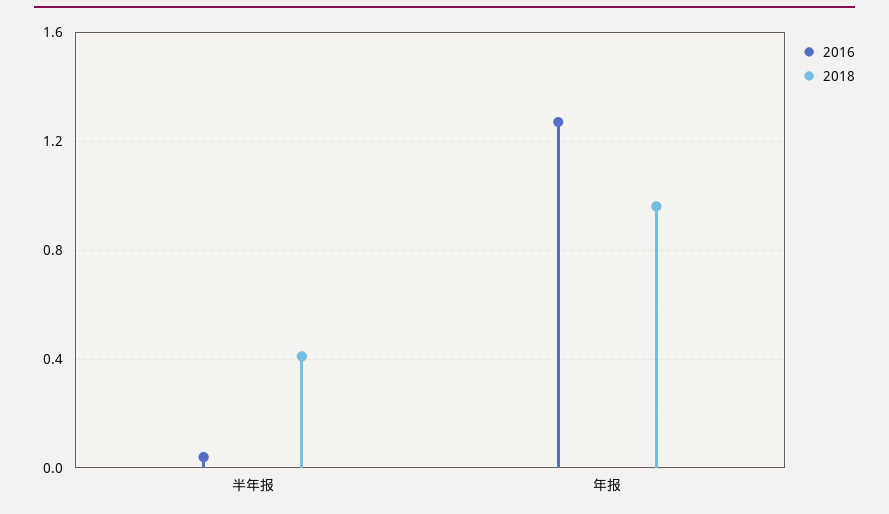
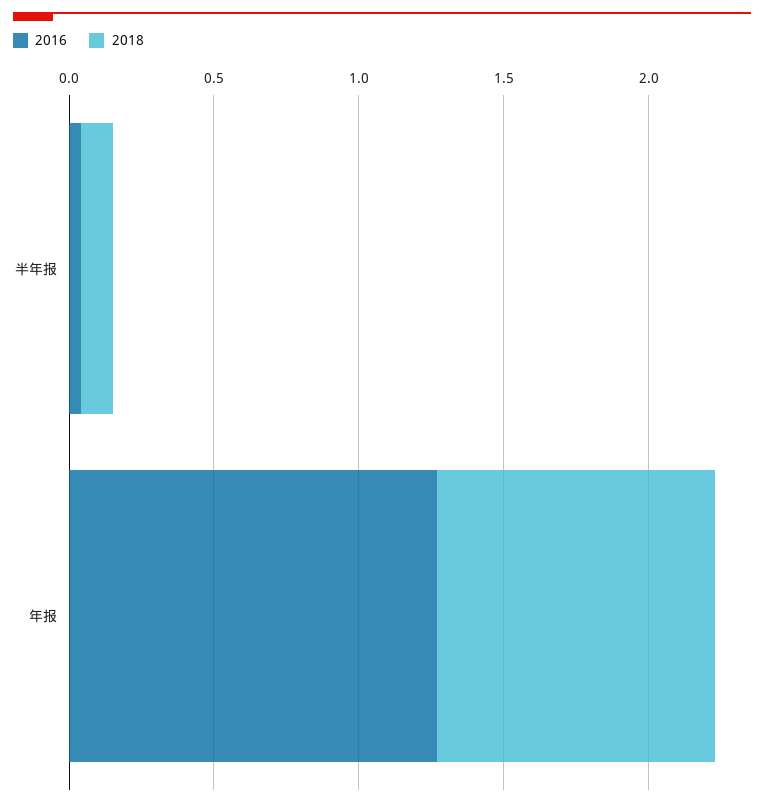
2018, 半年报: 0.4 -> 0.1

